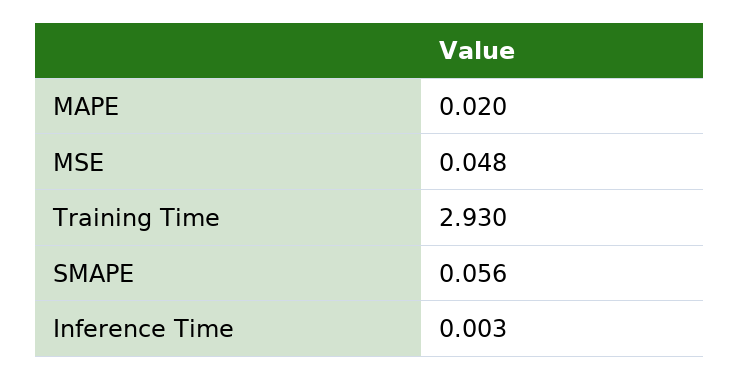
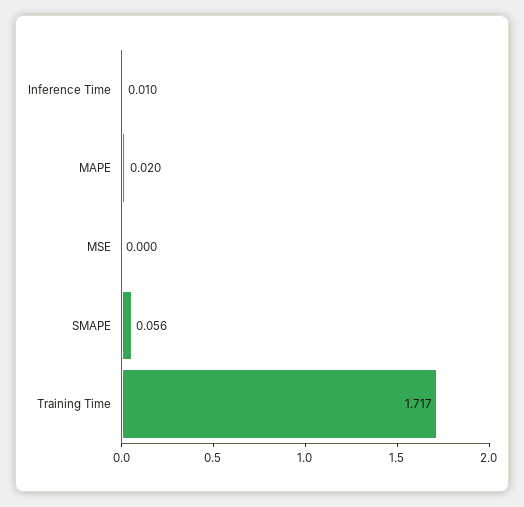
MSE: 0.048 -> 0
Training Time: 2.93 -> 1.717
Inference Time: 0.003 -> 0.01

